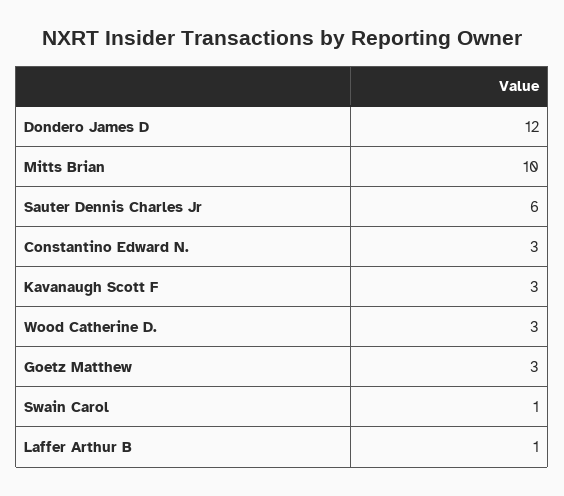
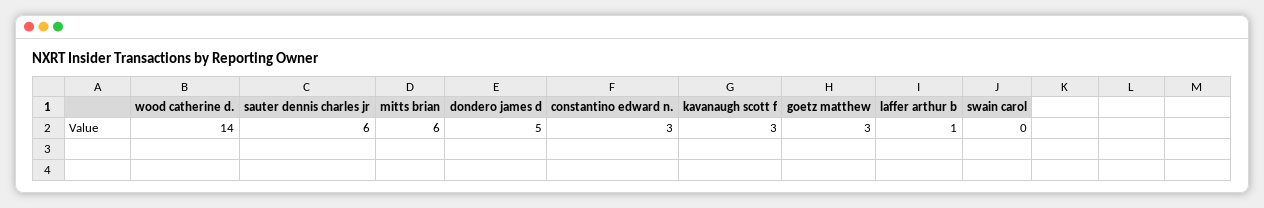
Dondero James D: 12 -> 5
Mitts Brian: 10 -> 6
Wood Catherine D.: 3 -> 14
Swain Carol: 1 -> 0

